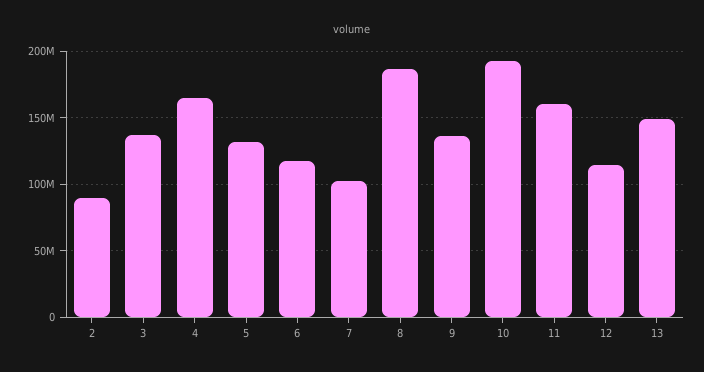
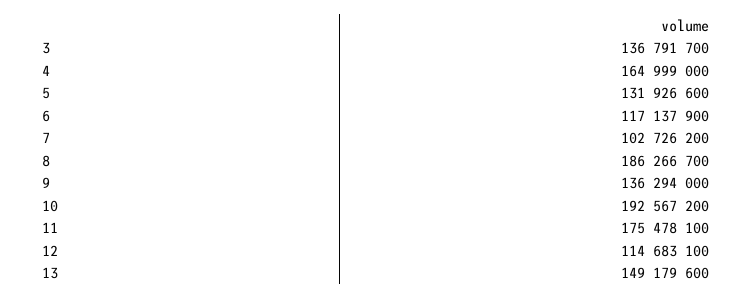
2: 90000000 -> none
11: 160000000 -> 175478100

